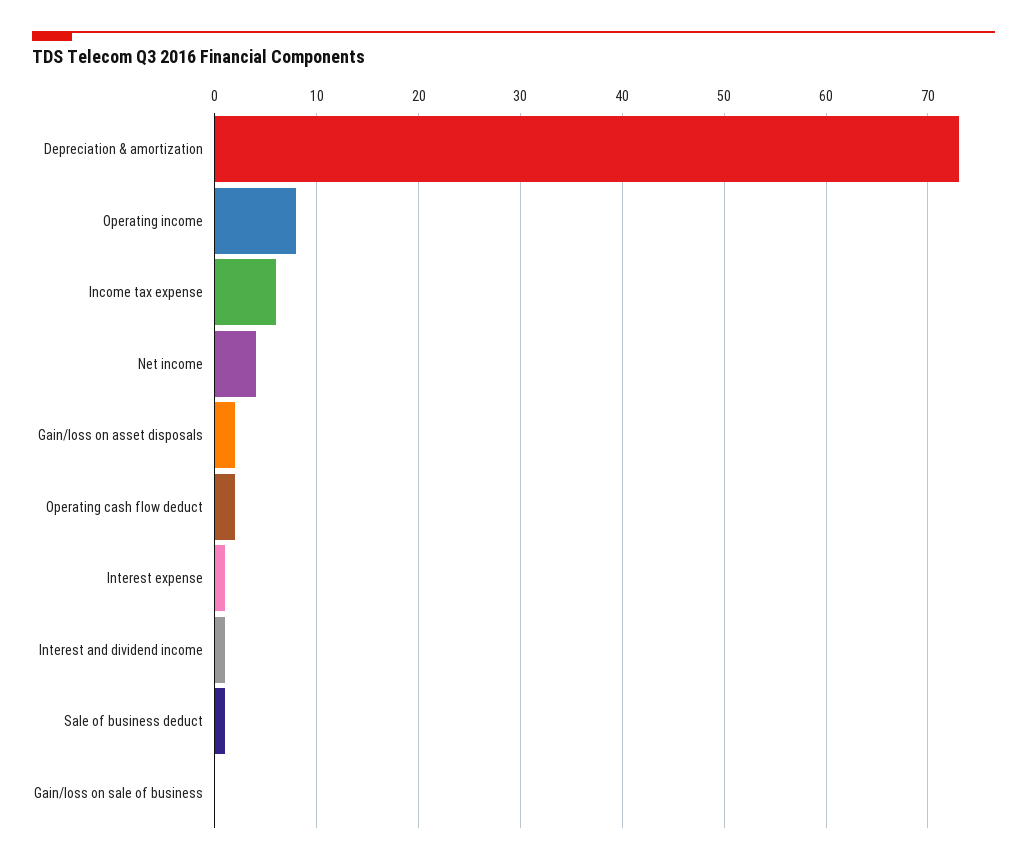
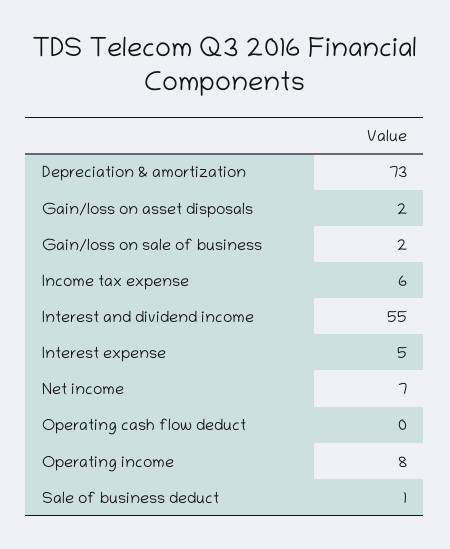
Net income: 4 -> 7
Operating cash flow deduct: 2 -> 0
Interest expense: 1 -> 5
Interest and dividend income: 1 -> 55
Gain/loss on sale of business: 0 -> 2

